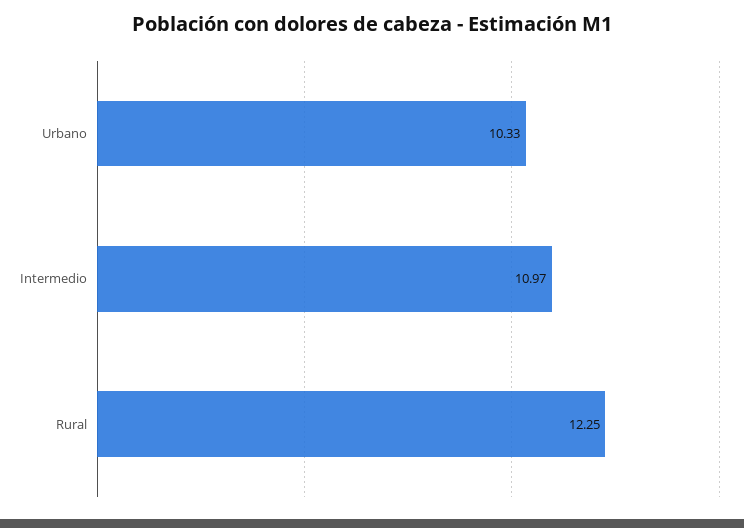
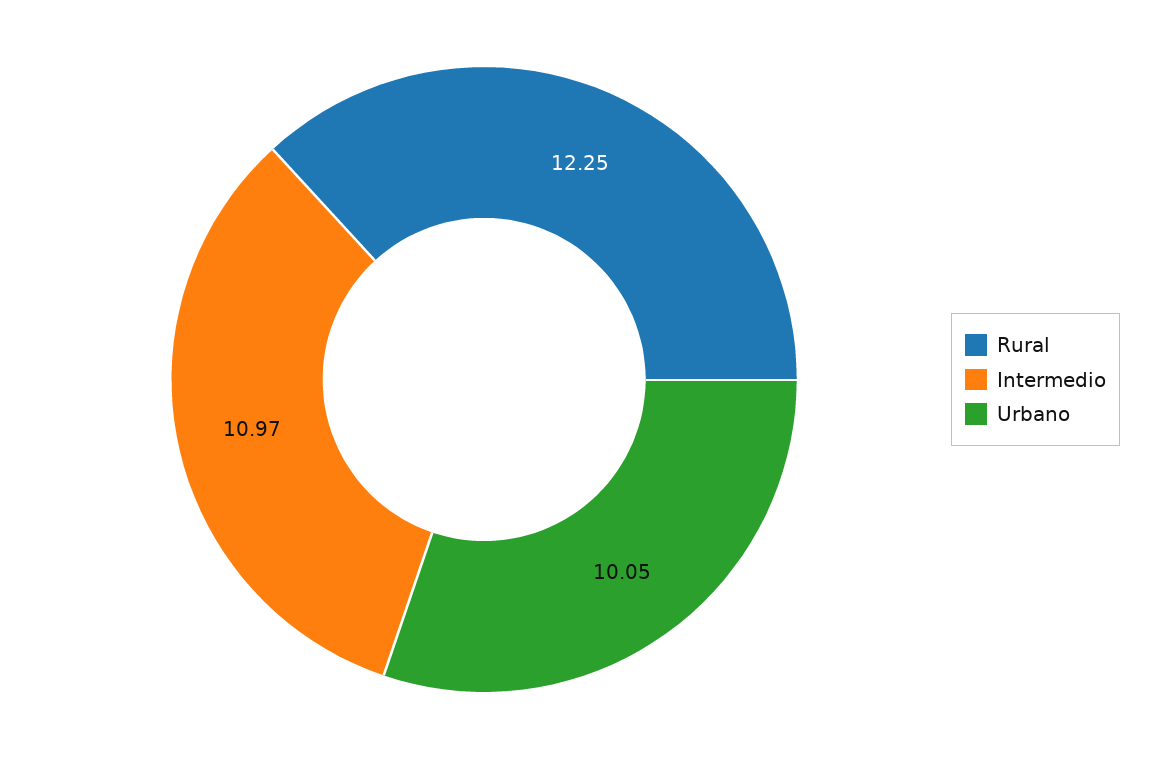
Urbano: 10.33 -> 10.05

